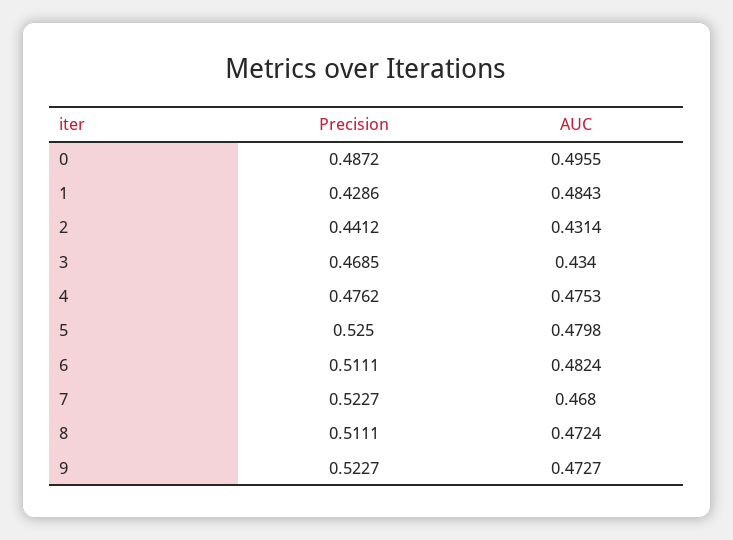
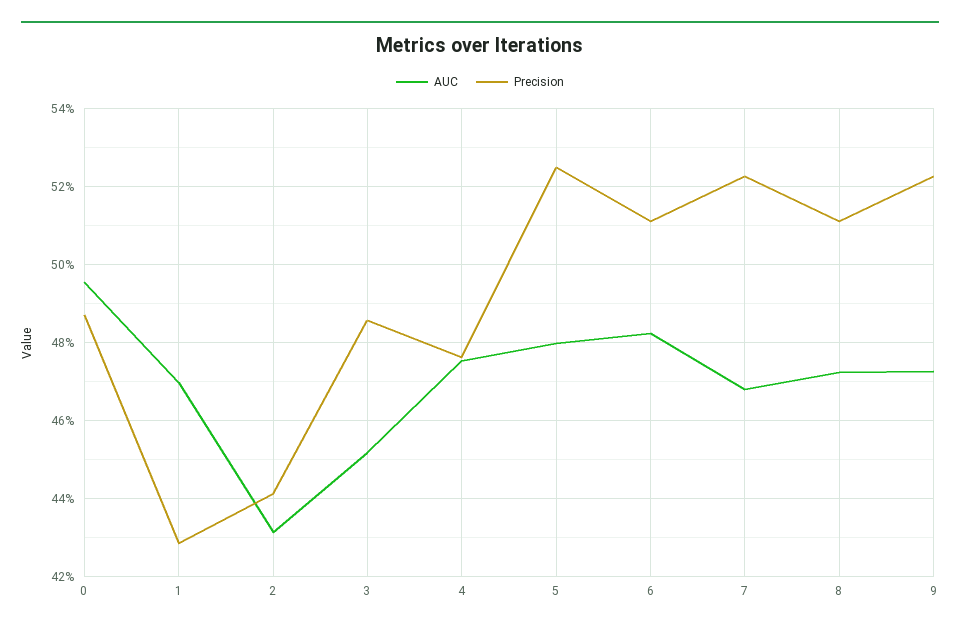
AUC, 1: 0.4843 -> 0.47
Precision, 3: 0.4685 -> 0.486
AUC, 3: 0.434 -> 0.452

